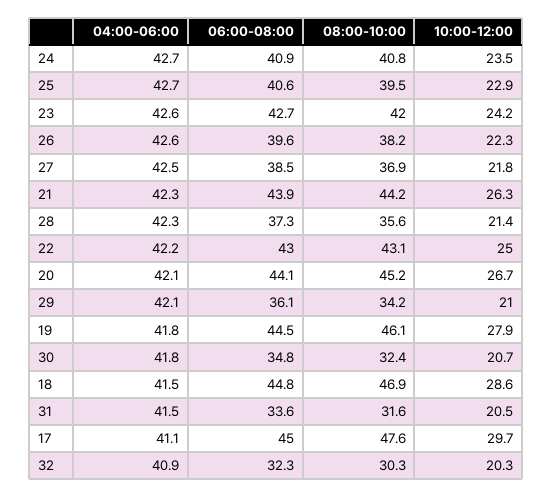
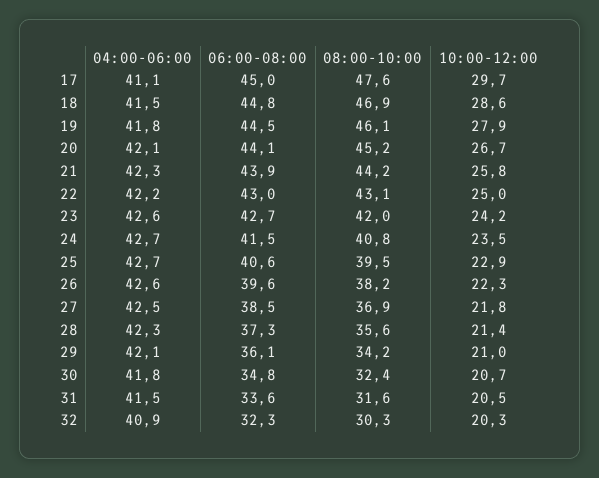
06:00-08:00, 24: 40.9 -> 41.5
10:00-12:00, 21: 26.3 -> 25.8

